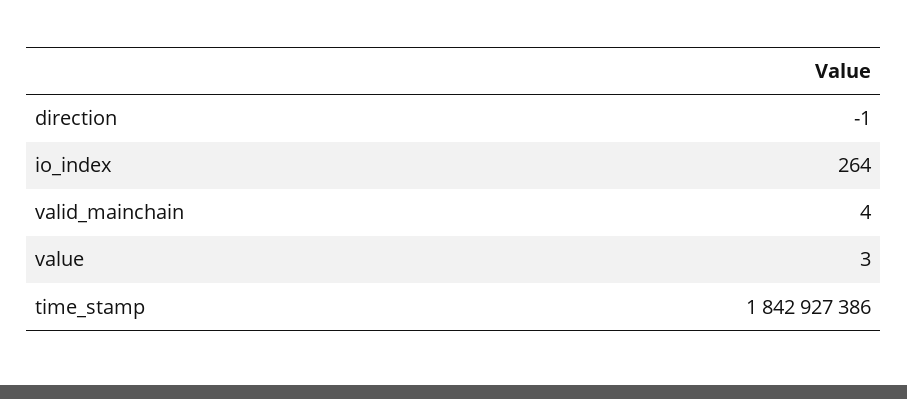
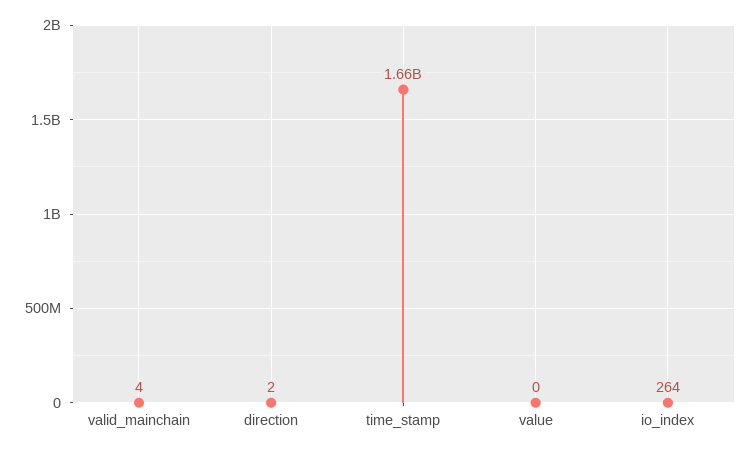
direction: -1 -> 2
value: 3 -> 0
time_stamp: 1842927386 -> 1660000000

